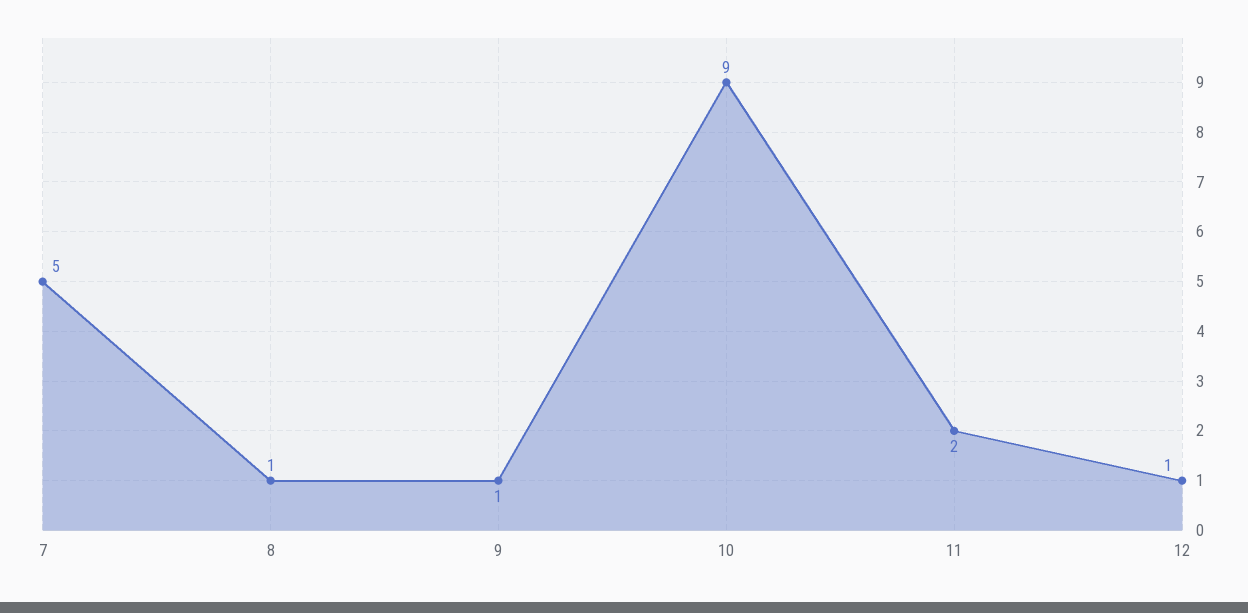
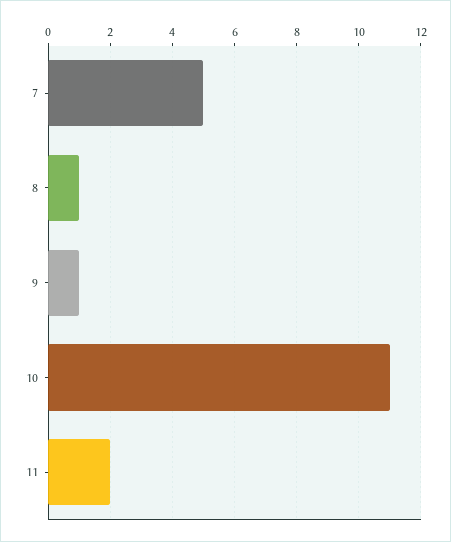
10: 9 -> 11
12: 1 -> none

